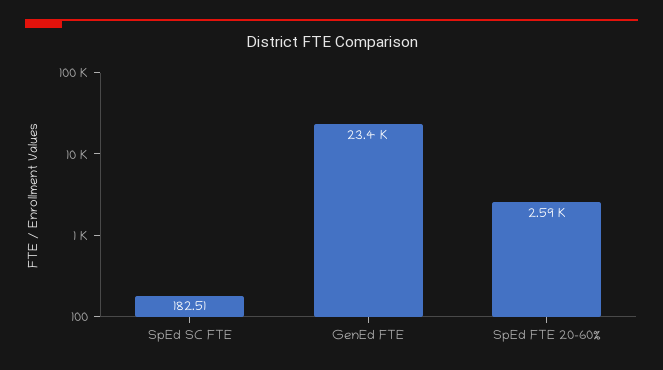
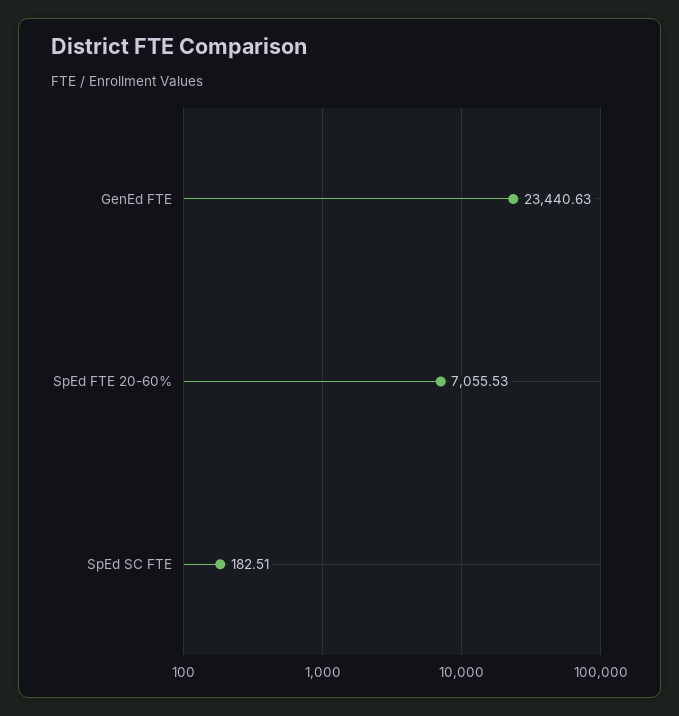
SpEd FTE 20-60%: 2590 -> 7055.53

